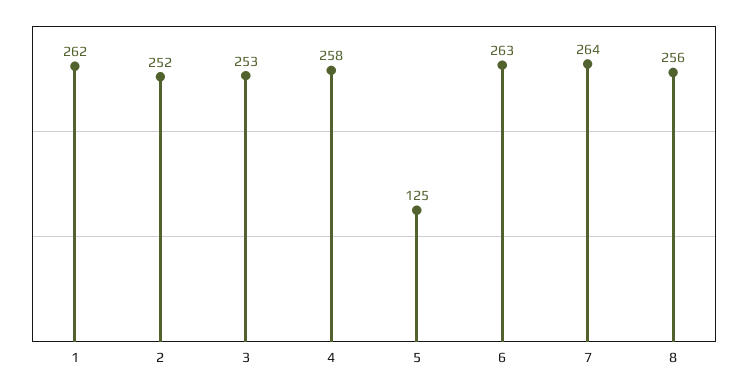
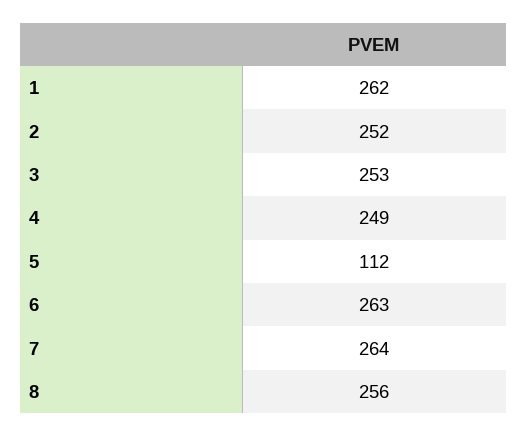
4: 258 -> 249
5: 125 -> 112

